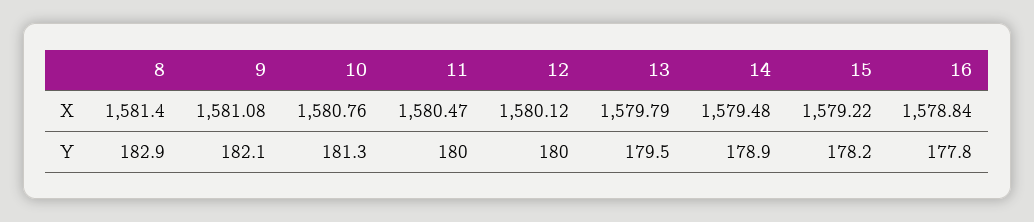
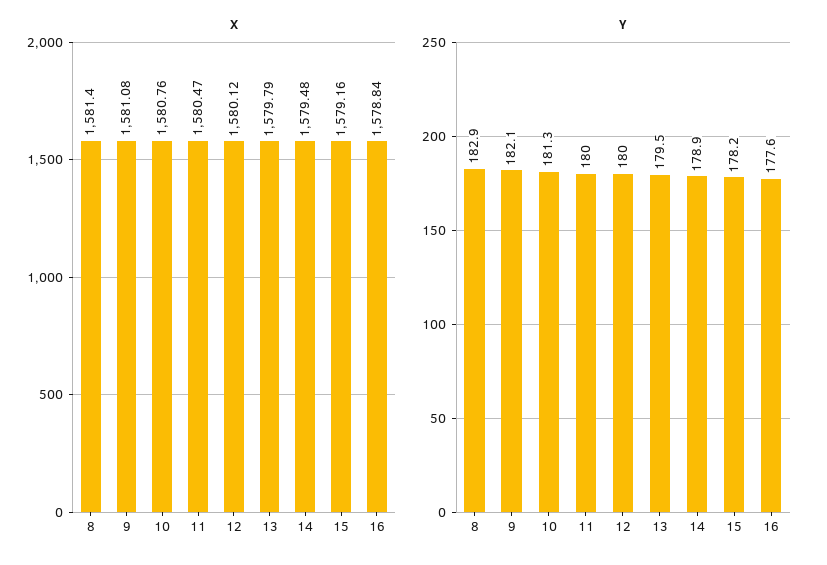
X, 15: 1579.22 -> 1579.16
Y, 16: 177.8 -> 177.6

